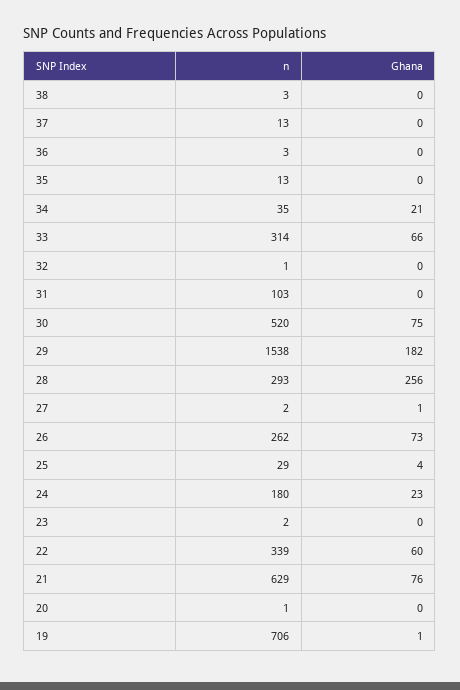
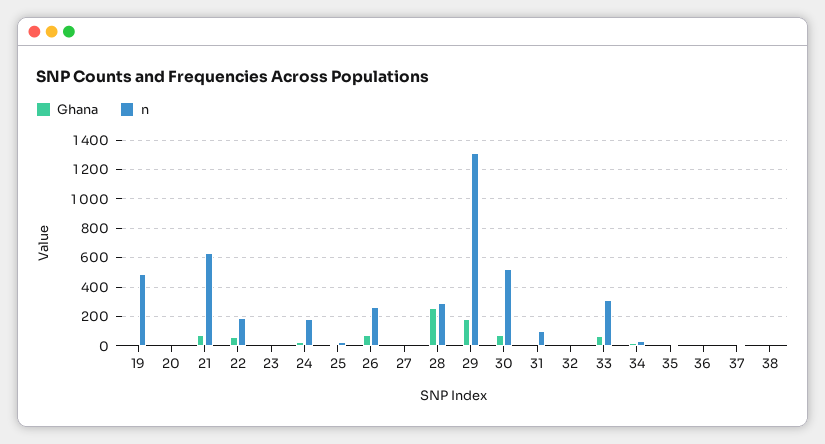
n, 29: 1538 -> 1300
n, 22: 339 -> 200
n, 19: 706 -> 500

